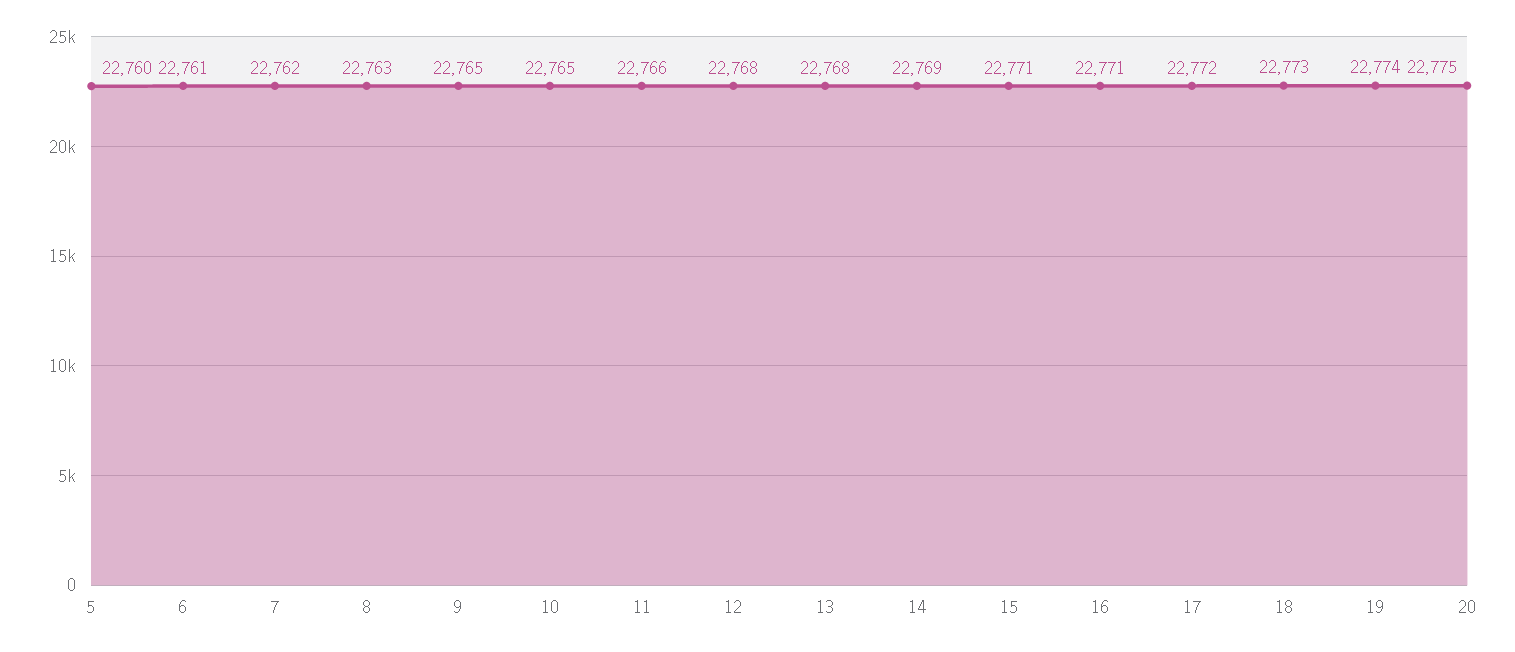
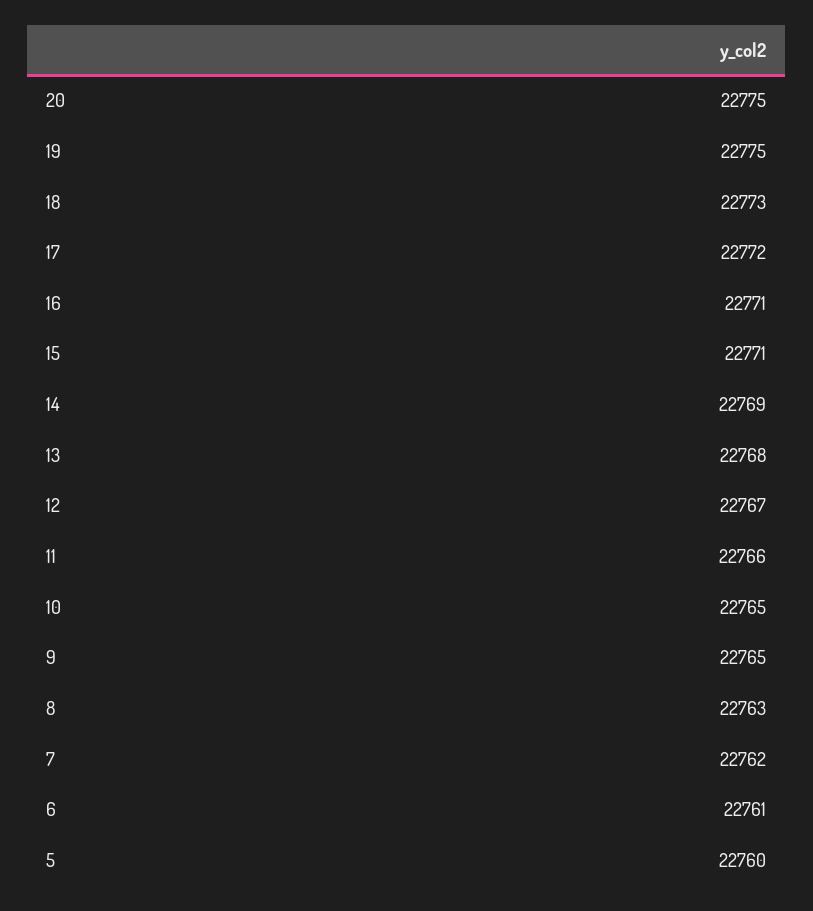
12: 22768 -> 22767
19: 22774 -> 22775

